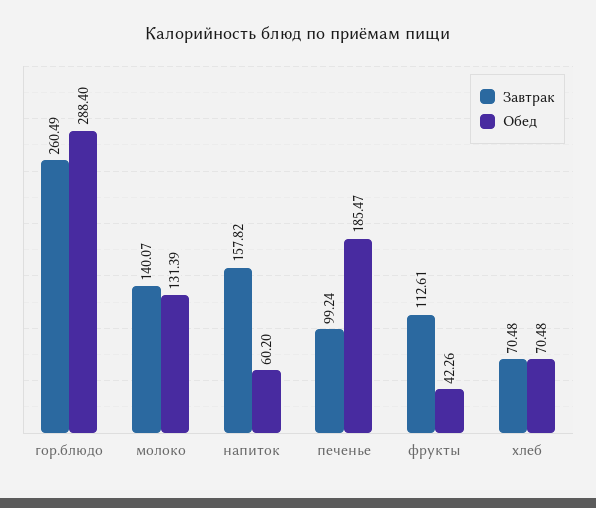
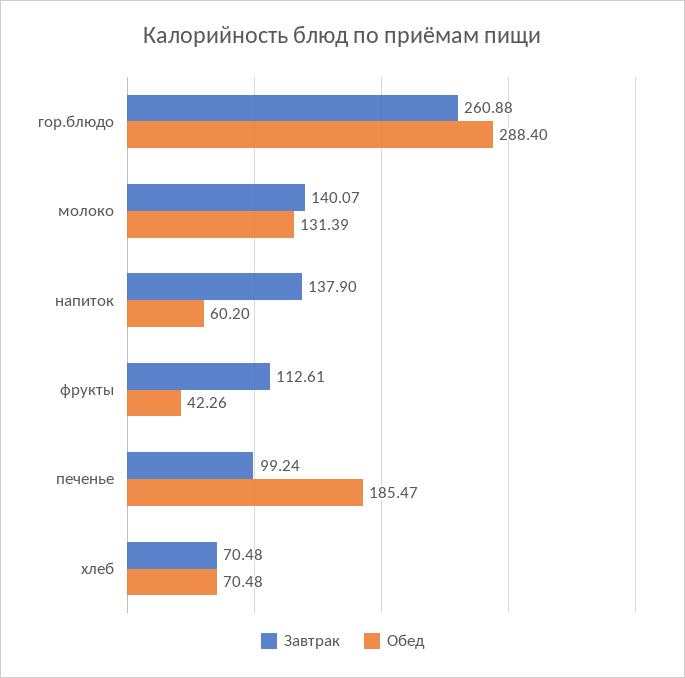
Завтрак, гор.блюдо: 260.49 -> 260.88
Завтрак, напиток: 157.82 -> 137.9

